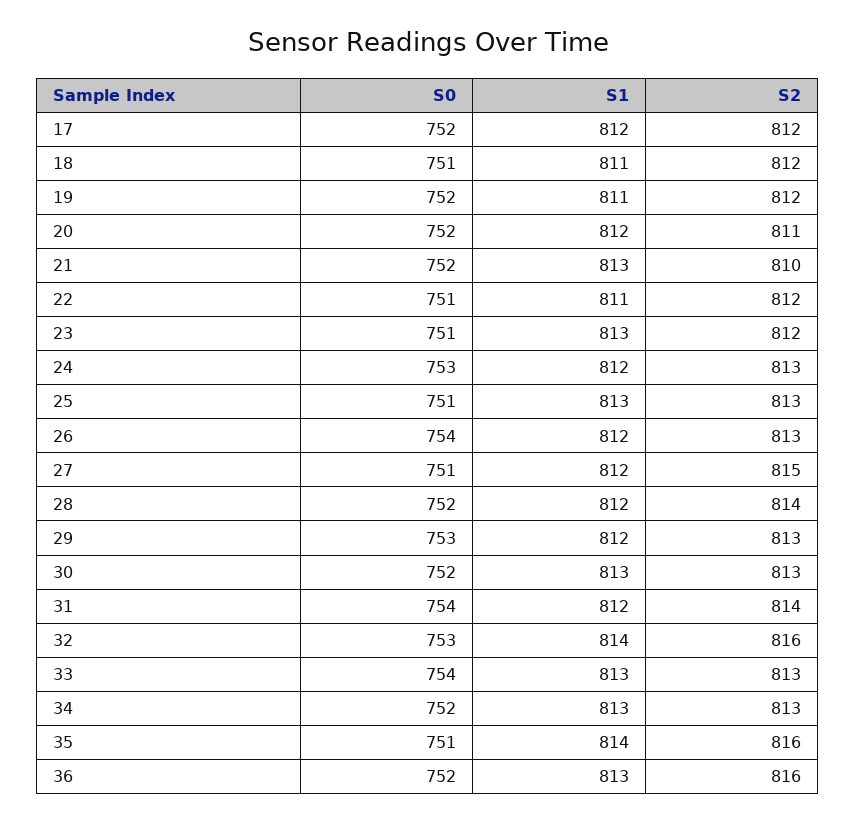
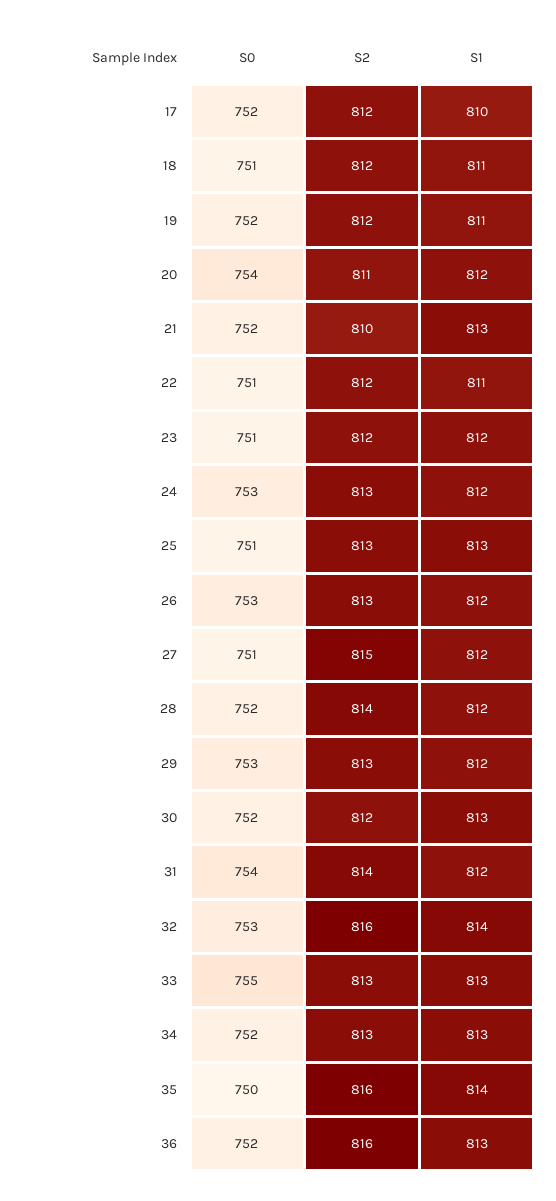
S1, 17: 812 -> 810
S0, 20: 752 -> 754
S1, 23: 813 -> 812
S0, 26: 754 -> 753
S2, 30: 813 -> 812
S0, 33: 754 -> 755
S0, 35: 751 -> 750

